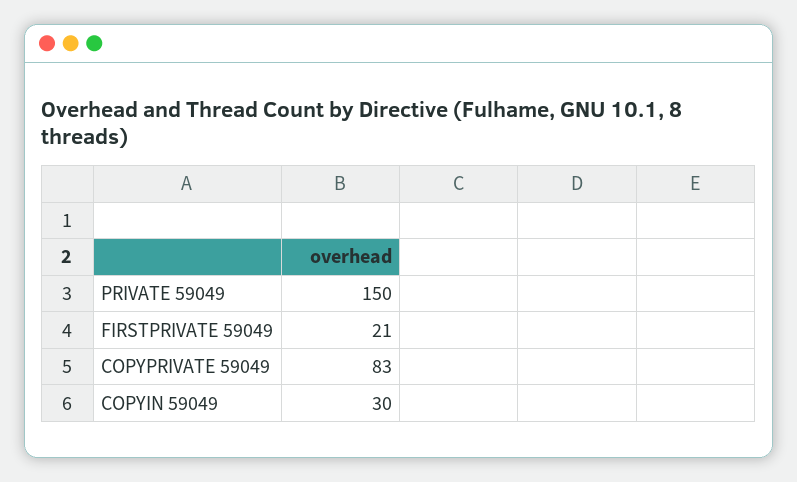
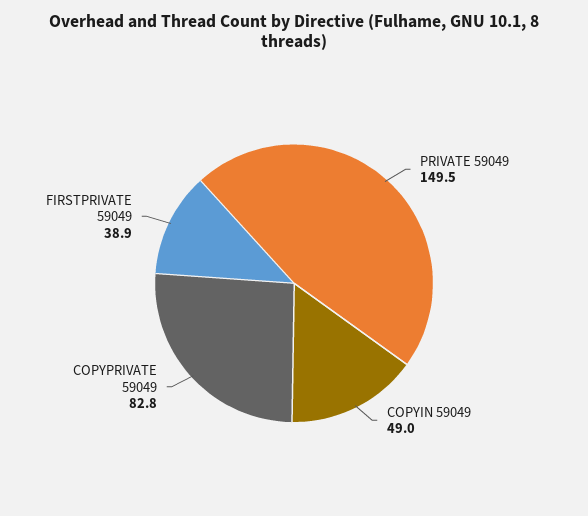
FIRSTPRIVATE 59049: 21 -> 38.9
COPYIN 59049: 30 -> 49

